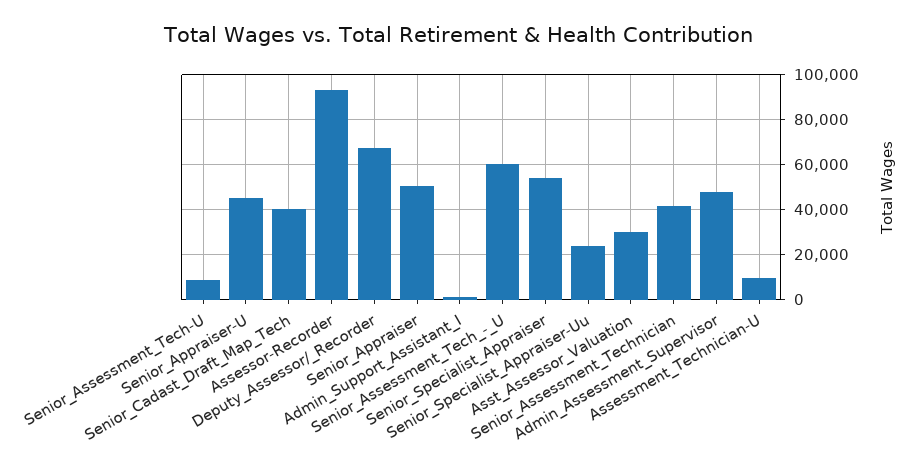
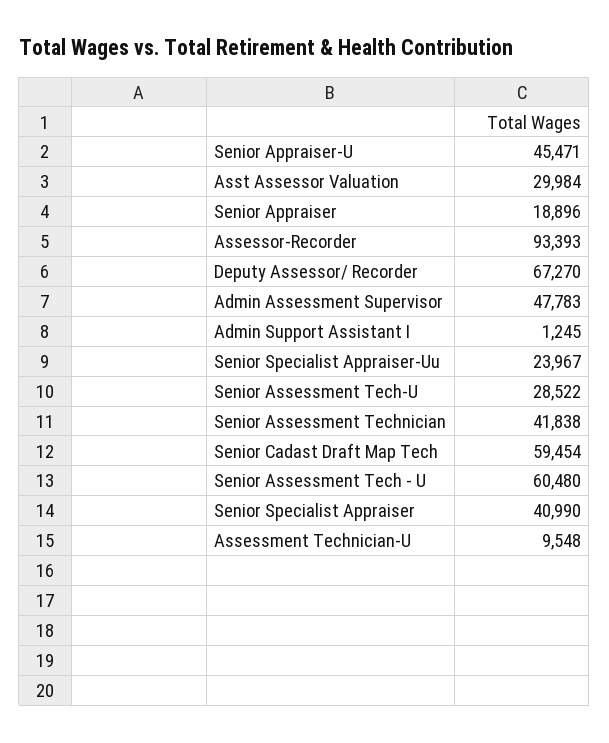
Senior_Assessment_Tech-U: 10000 -> 28522
Senior_Cadast_Draft_Map_Tech: 40000 -> 59454
Senior_Appraiser: 50000 -> 18896
Senior_Specialist_Appraiser: 55000 -> 40990

